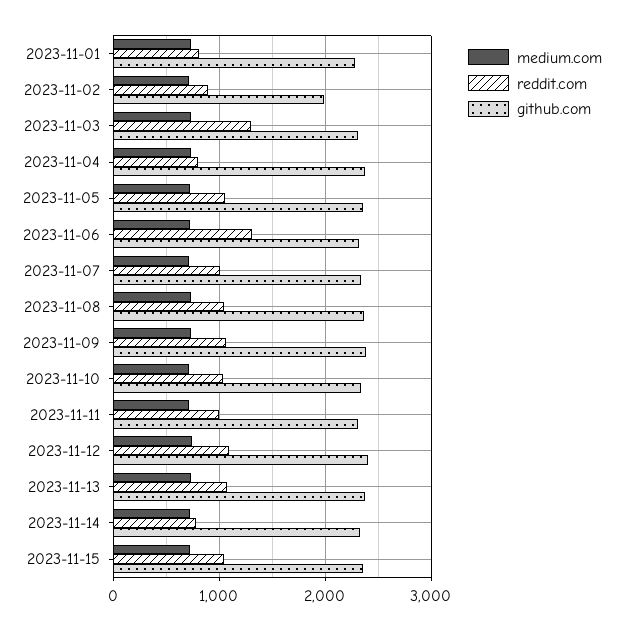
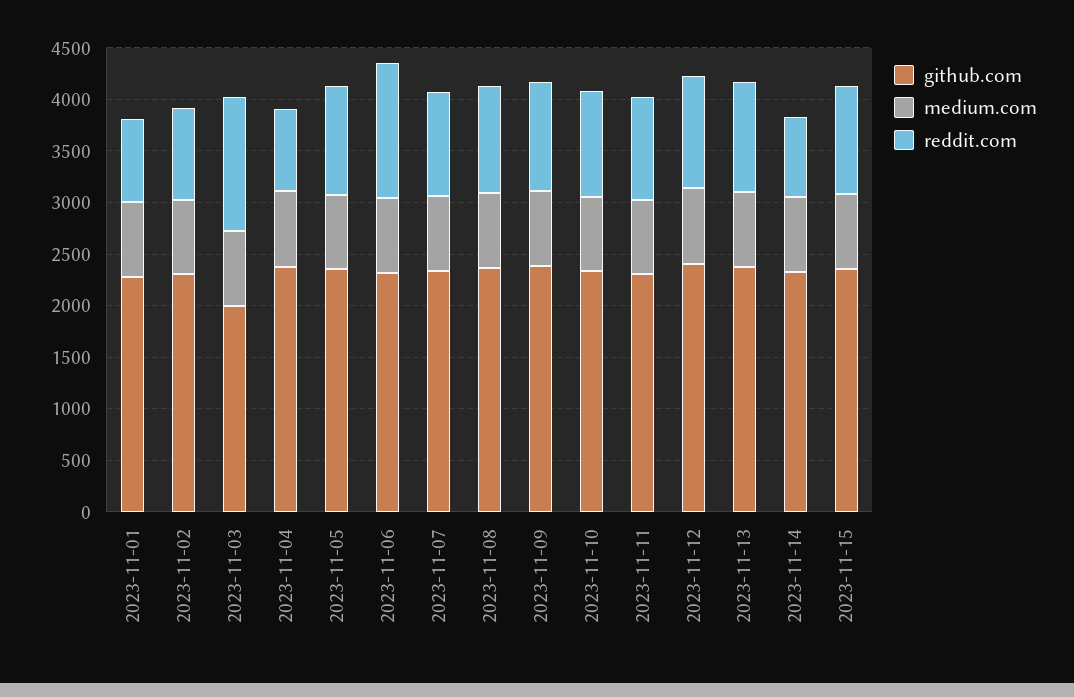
github.com, 2023-11-02: 2000 -> 2300
github.com, 2023-11-03: 2300 -> 2000

